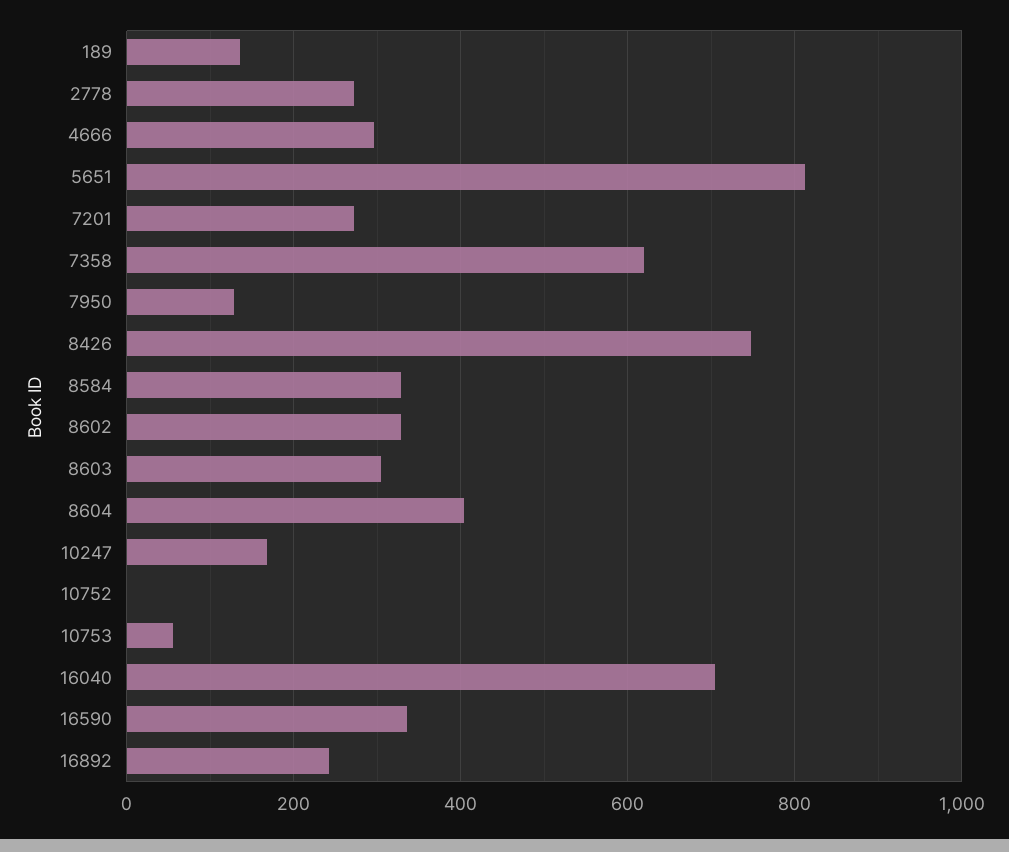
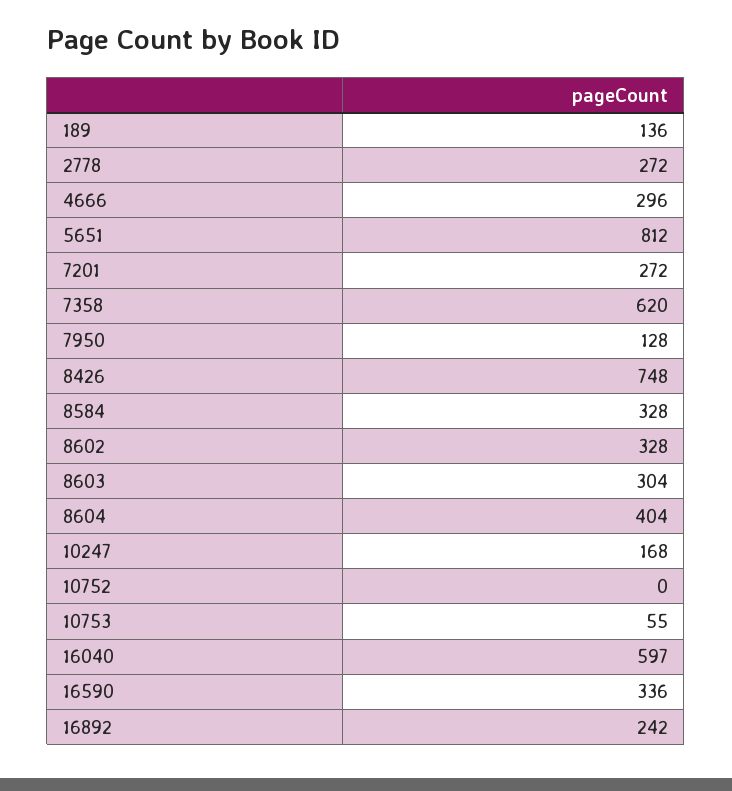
16040: 700 -> 597

